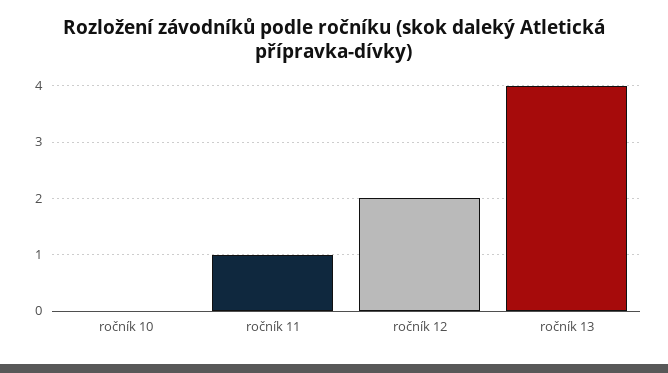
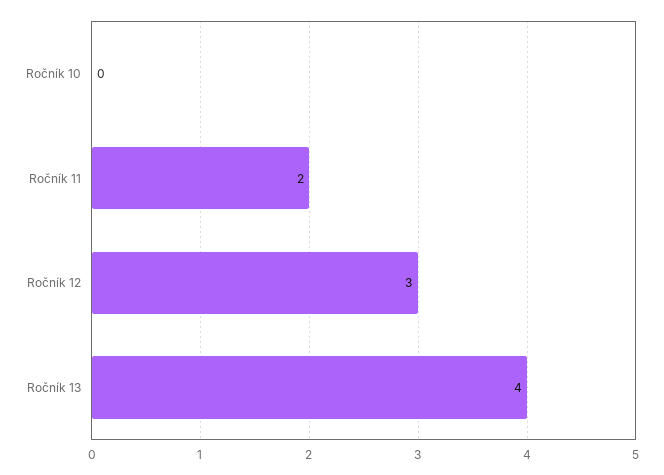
ročník 11: 1 -> 2
ročník 12: 2 -> 3

